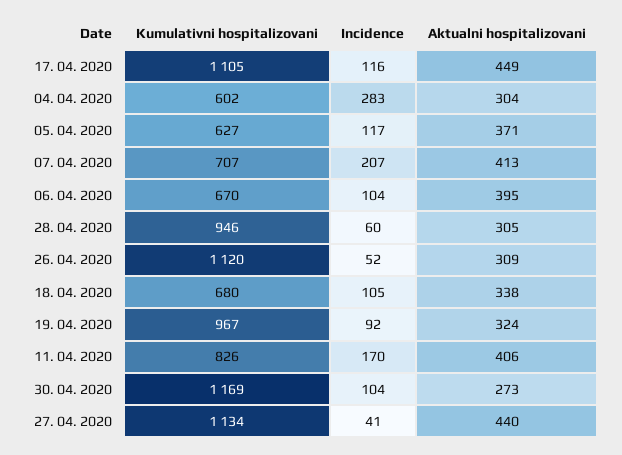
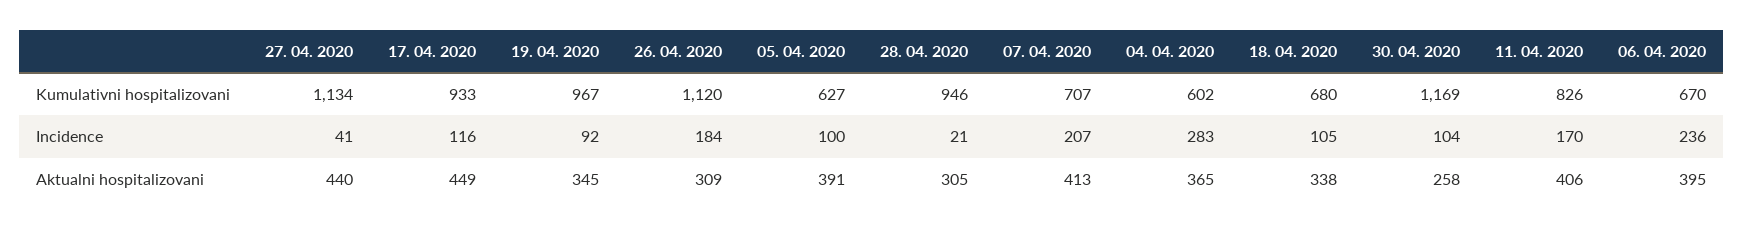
Kumulativni hospitalizovani, 17. 04. 2020: 1105 -> 933
Aktualni hospitalizovani, 04. 04. 2020: 304 -> 365
Incidence, 05. 04. 2020: 117 -> 100
Aktualni hospitalizovani, 05. 04. 2020: 371 -> 391
Incidence, 06. 04. 2020: 104 -> 236
Incidence, 28. 04. 2020: 60 -> 21
Incidence, 26. 04. 2020: 52 -> 184
Aktualni hospitalizovani, 19. 04. 2020: 324 -> 345
Aktualni hospitalizovani, 30. 04. 2020: 273 -> 258

